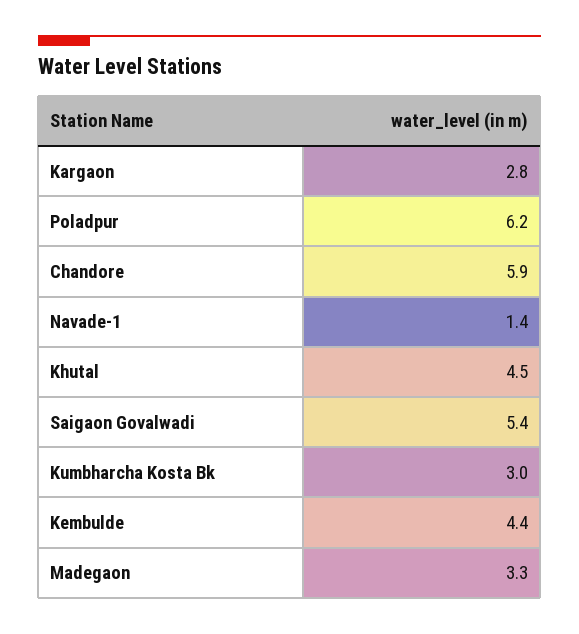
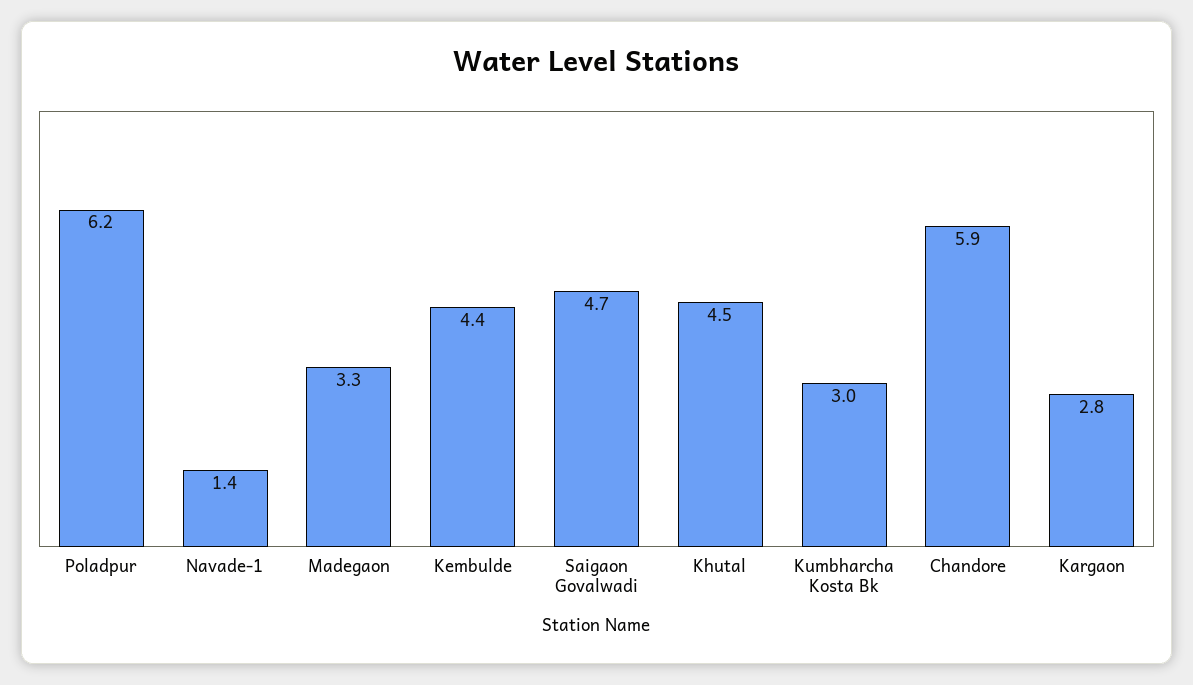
Saigaon Govalwadi: 5.4 -> 4.7

